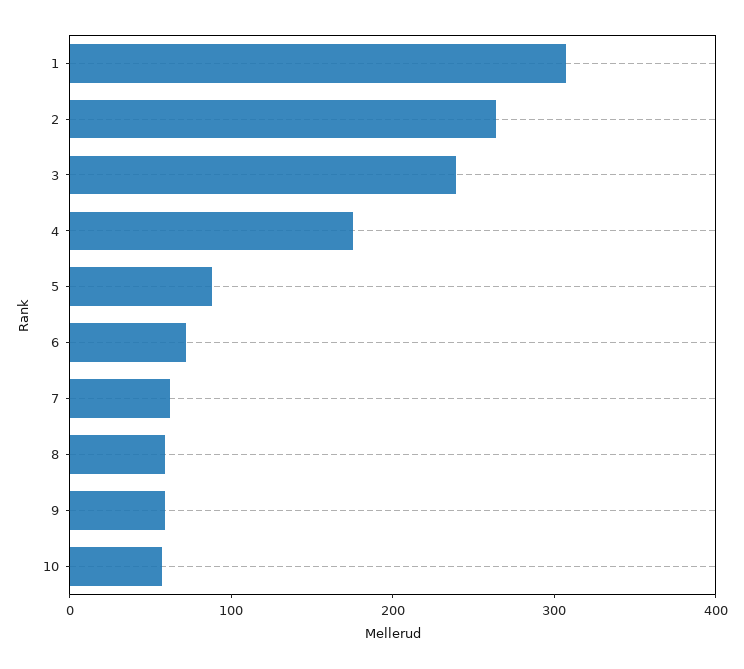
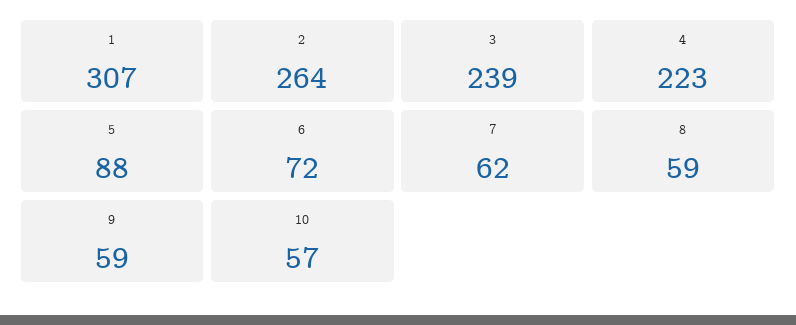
4: 180 -> 223

